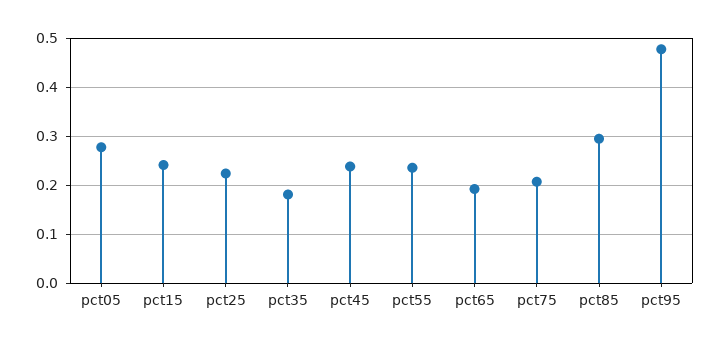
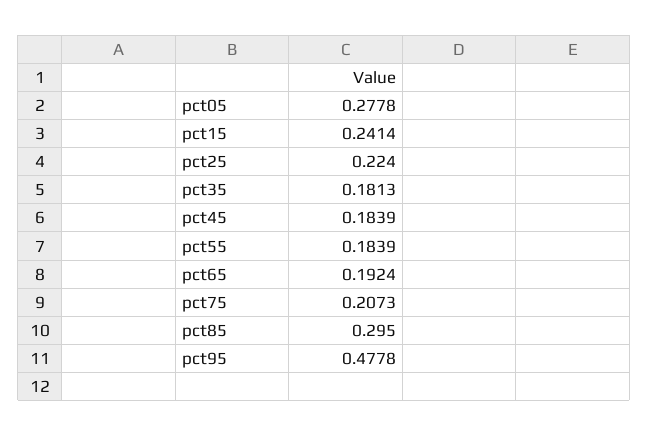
pct45: 0.24 -> 0.1839
pct55: 0.24 -> 0.1839

